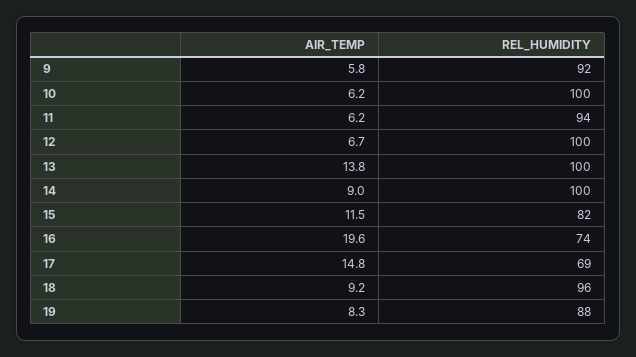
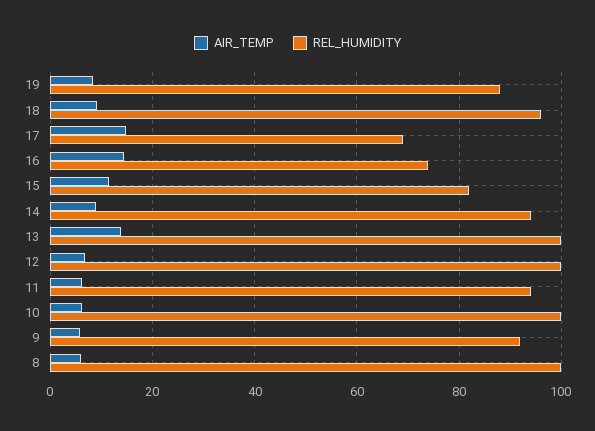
REL_HUMIDITY, 14: 100 -> 94
AIR_TEMP, 16: 19.6 -> 14
AIR_TEMP, 8: none -> 6
REL_HUMIDITY, 8: none -> 100

